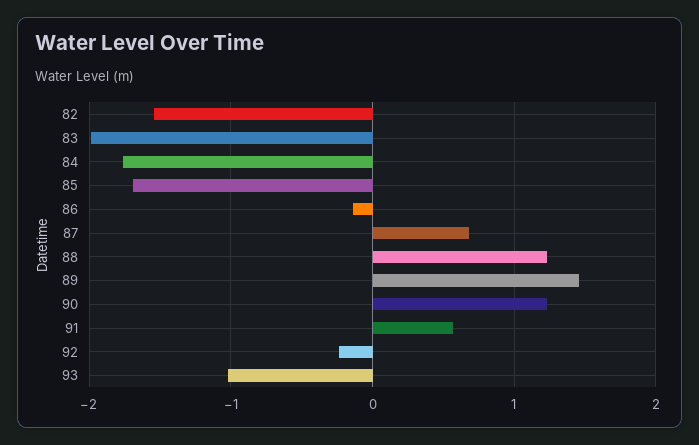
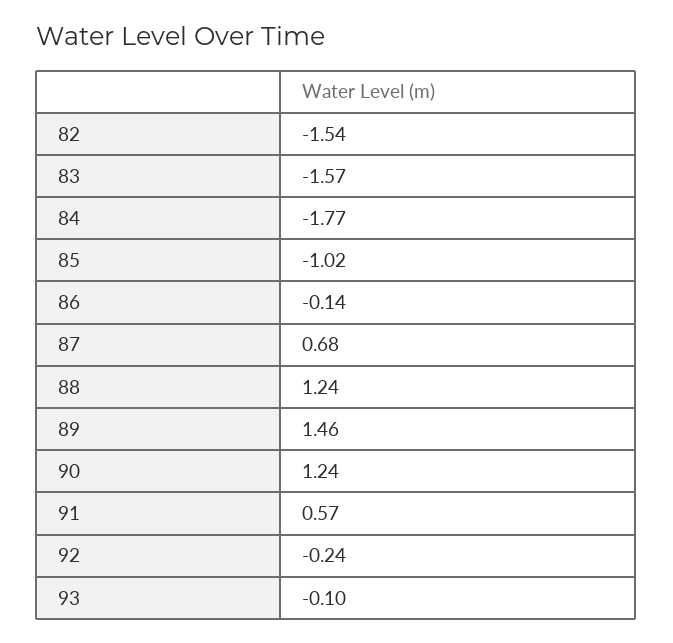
83: -2 -> -1.57
85: -1.7 -> -1.02
93: -1 -> -0.1

